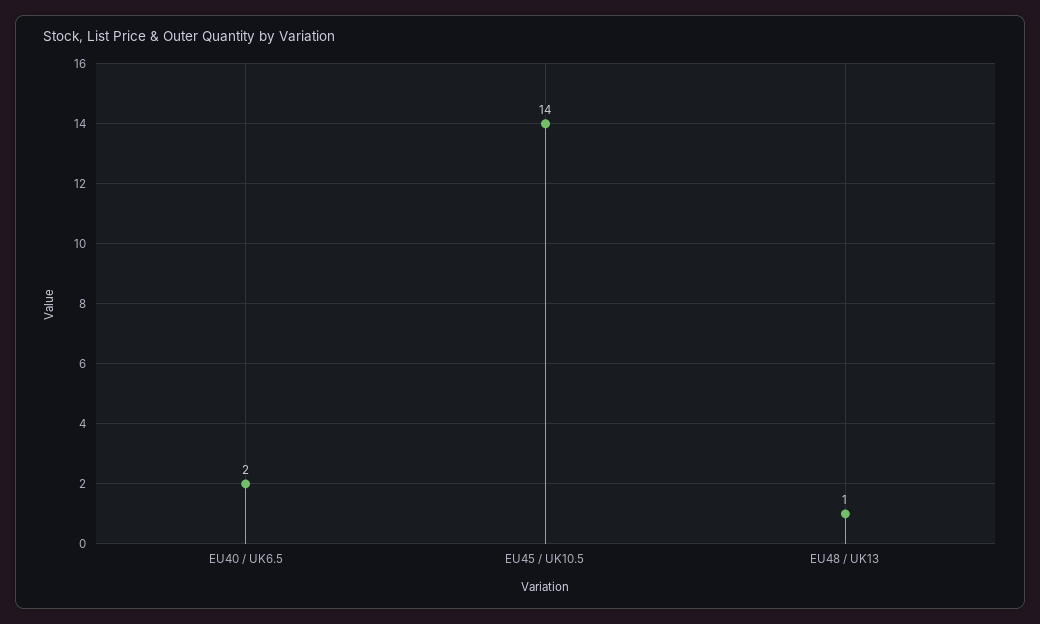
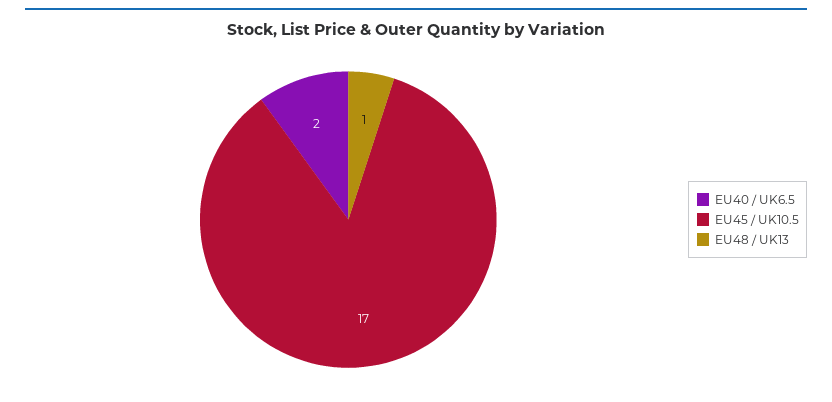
EU45 / UK10.5: 14 -> 17

